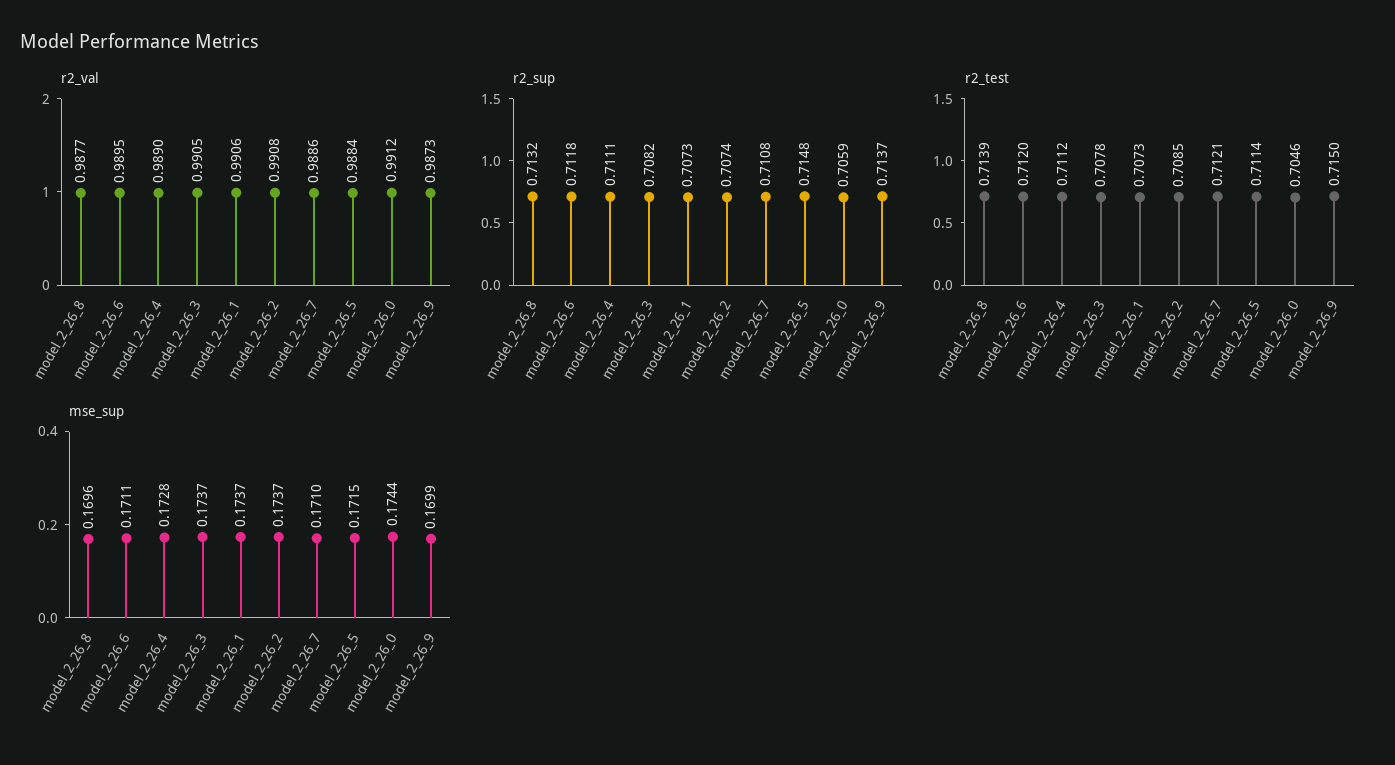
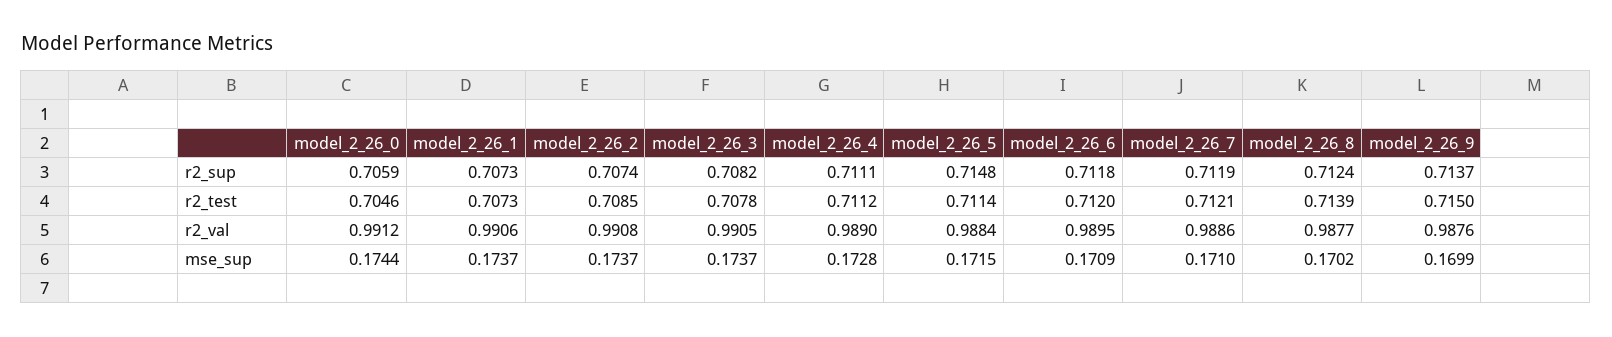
r2_val, model_2_26_9: 0.9873 -> 0.9876
r2_sup, model_2_26_8: 0.7132 -> 0.7124
r2_sup, model_2_26_7: 0.7108 -> 0.7119
mse_sup, model_2_26_8: 0.1696 -> 0.1702
mse_sup, model_2_26_6: 0.1711 -> 0.1709

